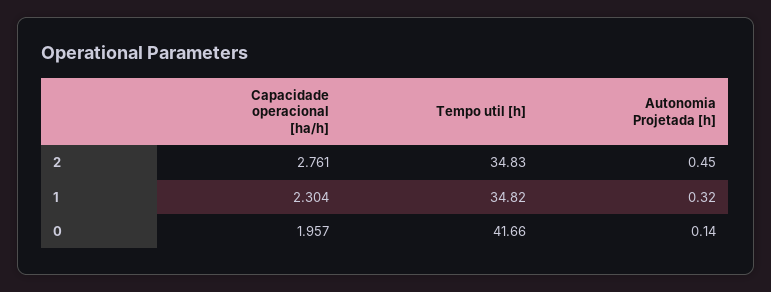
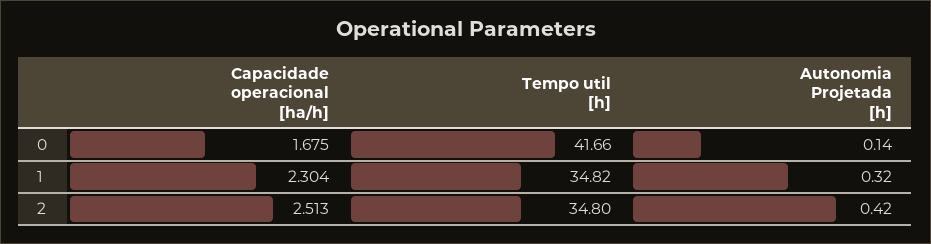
Capacidade operacional [ha/h], 2: 2.761 -> 2.513
Tempo util [h], 2: 34.83 -> 34.8
Autonomia Projetada [h], 2: 0.45 -> 0.42
Capacidade operacional [ha/h], 0: 1.957 -> 1.675

